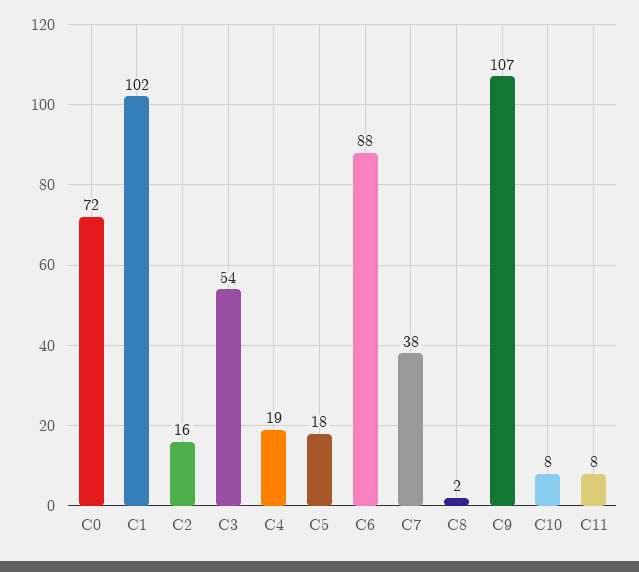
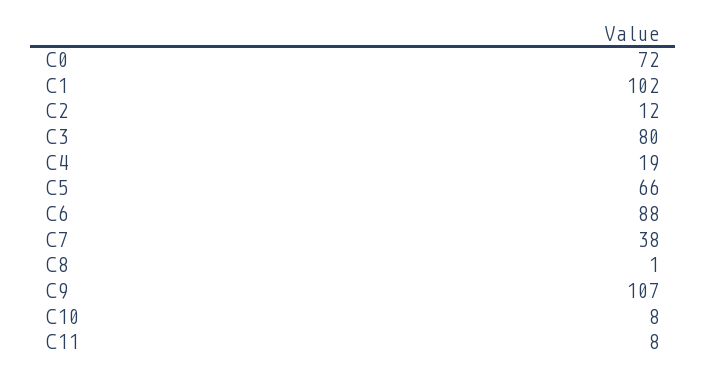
C2: 16 -> 12
C3: 54 -> 80
C5: 18 -> 66
C8: 2 -> 1

